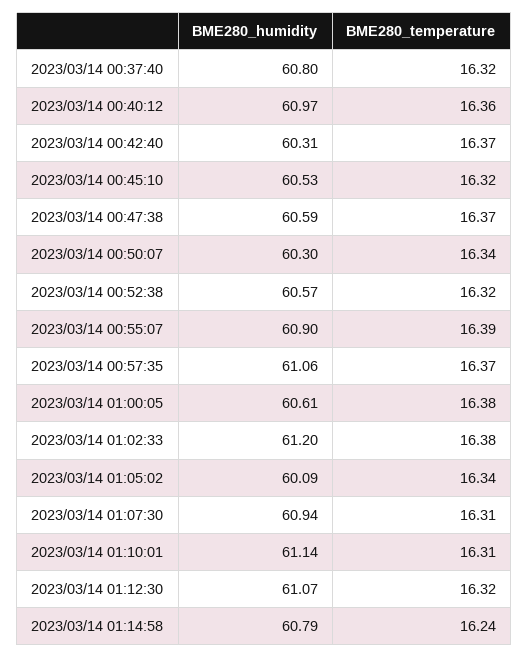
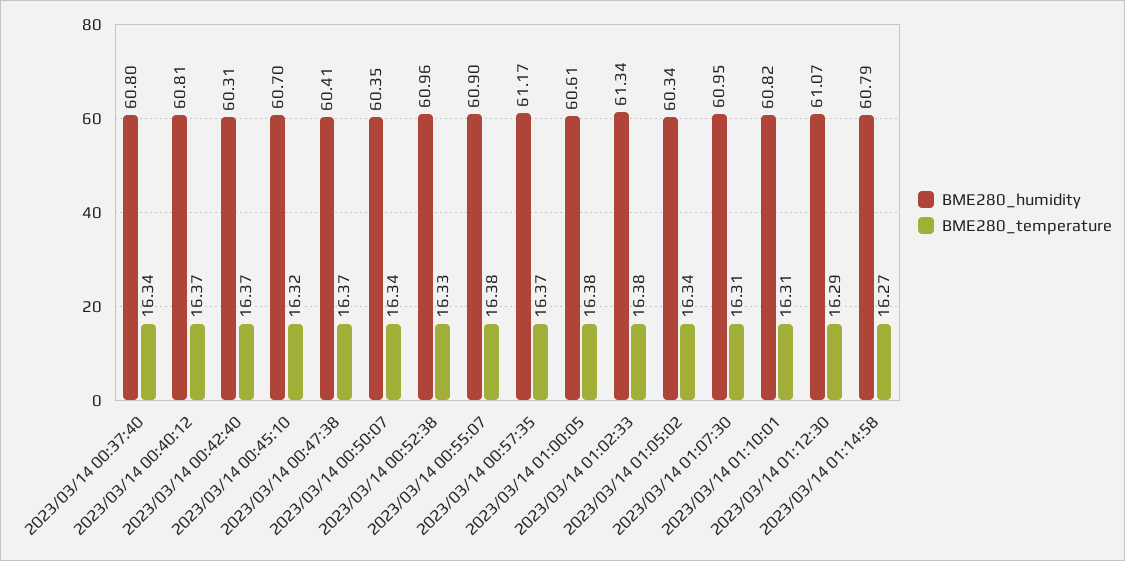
BME280_temperature, 2023/03/14 00:37:40: 16.32 -> 16.34
BME280_humidity, 2023/03/14 00:40:12: 60.97 -> 60.81
BME280_temperature, 2023/03/14 00:40:12: 16.36 -> 16.37
BME280_humidity, 2023/03/14 00:45:10: 60.53 -> 60.7
BME280_humidity, 2023/03/14 00:47:38: 60.59 -> 60.41
BME280_humidity, 2023/03/14 00:50:07: 60.3 -> 60.35
BME280_humidity, 2023/03/14 00:52:38: 60.57 -> 60.96
BME280_temperature, 2023/03/14 00:52:38: 16.32 -> 16.33
BME280_temperature, 2023/03/14 00:55:07: 16.39 -> 16.38
BME280_humidity, 2023/03/14 00:57:35: 61.06 -> 61.17
BME280_humidity, 2023/03/14 01:02:33: 61.2 -> 61.34
BME280_humidity, 2023/03/14 01:05:02: 60.09 -> 60.34
BME280_humidity, 2023/03/14 01:07:30: 60.94 -> 60.95
BME280_humidity, 2023/03/14 01:10:01: 61.14 -> 60.82
BME280_temperature, 2023/03/14 01:12:30: 16.32 -> 16.29
BME280_temperature, 2023/03/14 01:14:58: 16.24 -> 16.27

